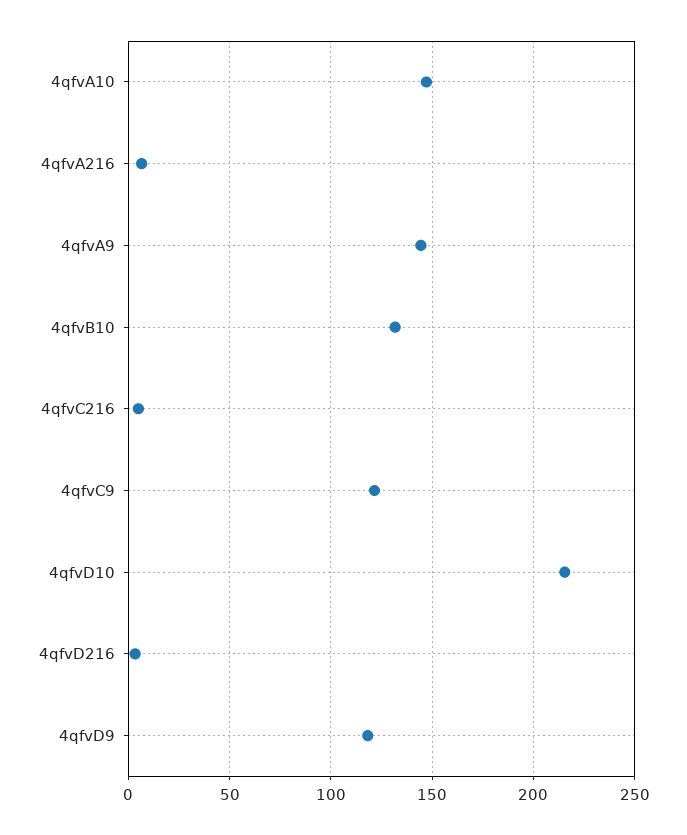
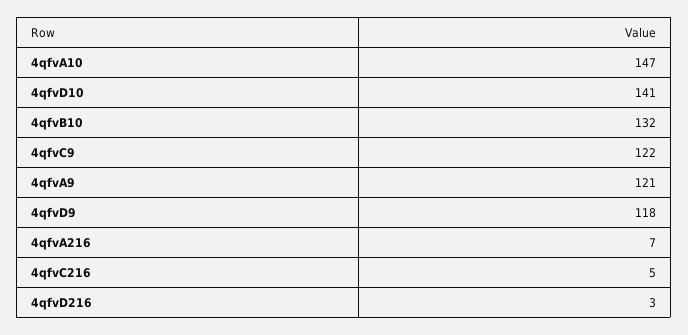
4qfvA9: 145 -> 121
4qfvD10: 215 -> 141

